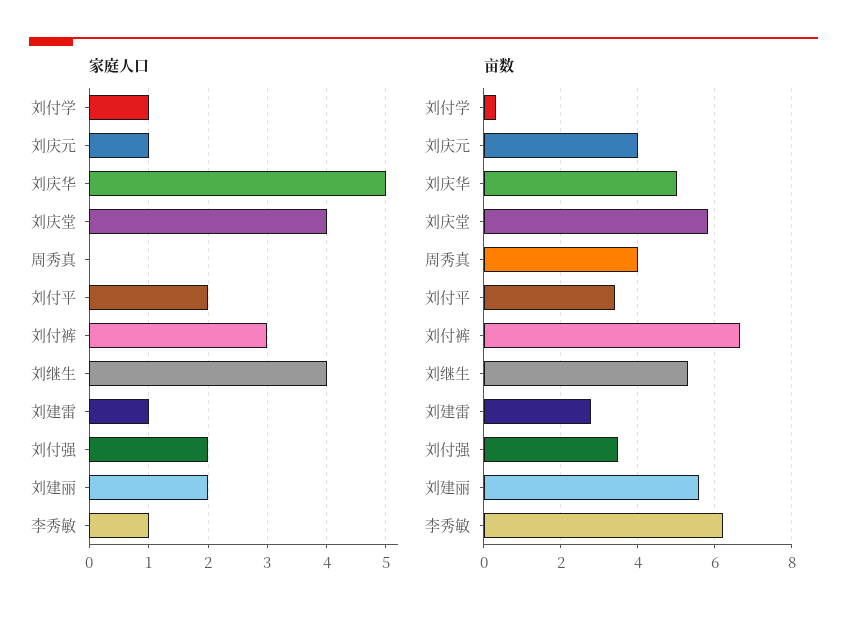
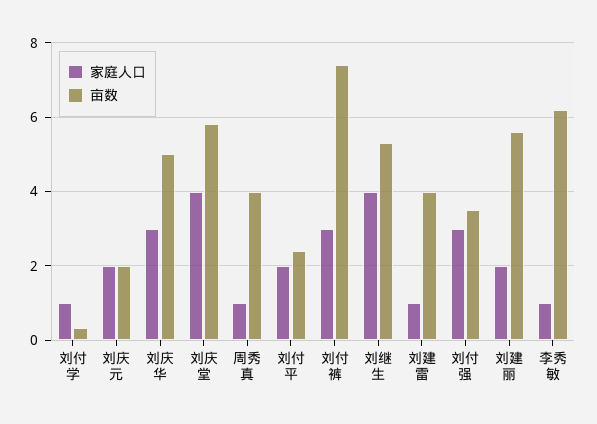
家庭人口, 刘庆元: 1 -> 2
家庭人口, 刘庆华: 5 -> 3
家庭人口, 周秀真: 0 -> 1
家庭人口, 刘付强: 2 -> 3
亩数, 刘庆元: 4 -> 2
亩数, 刘付平: 3.4 -> 2.4
亩数, 刘付裤: 6.6 -> 7.4
亩数, 刘建雷: 2.8 -> 4

